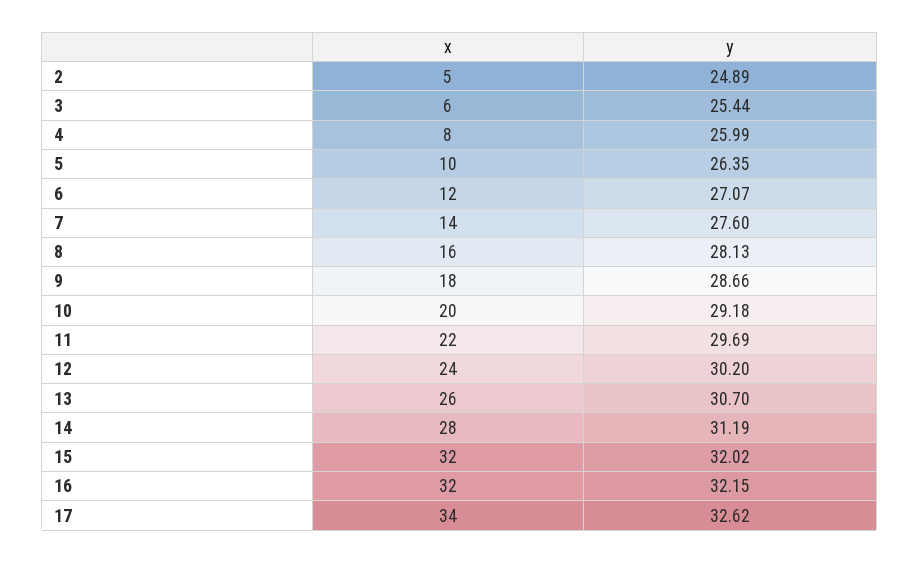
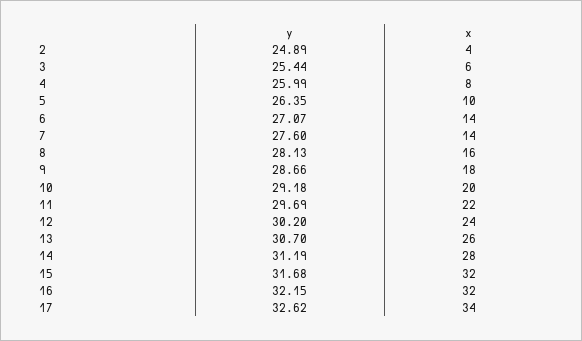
x, 2: 5 -> 4
x, 6: 12 -> 14
y, 15: 32.02 -> 31.68

